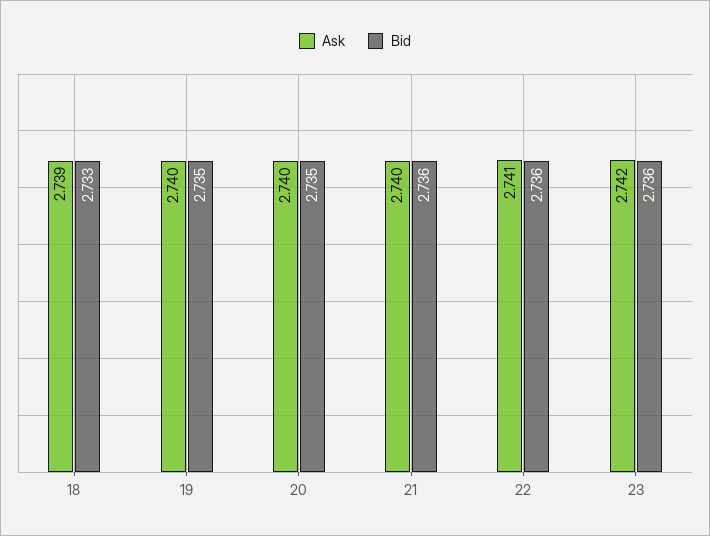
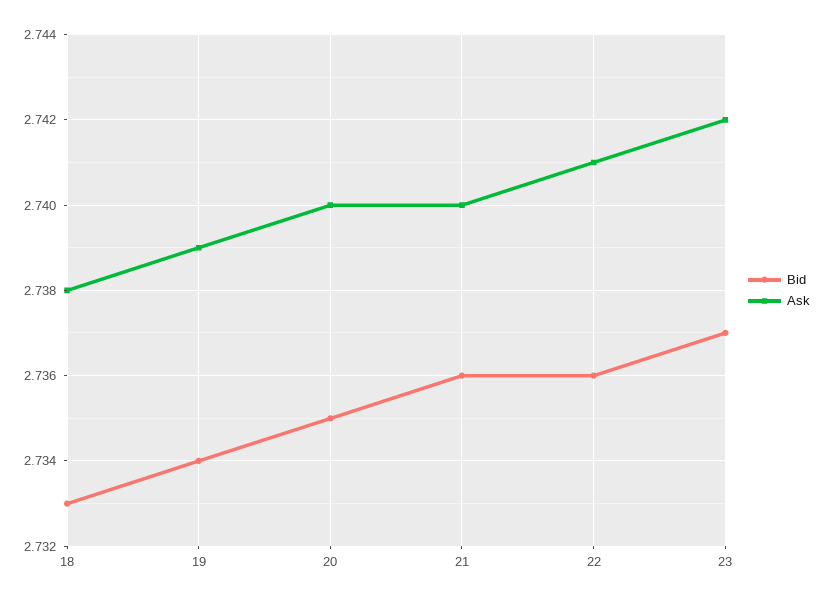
Ask, 18: 2.739 -> 2.738
Ask, 19: 2.74 -> 2.739
Bid, 19: 2.735 -> 2.734
Bid, 23: 2.736 -> 2.737

